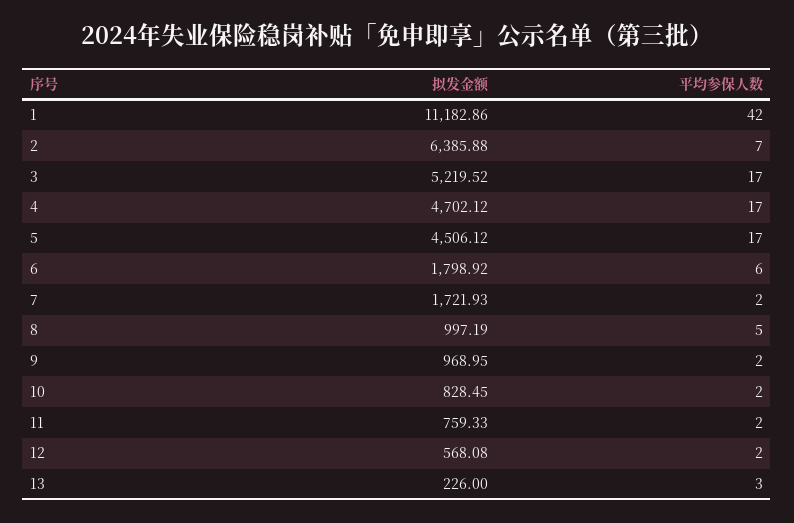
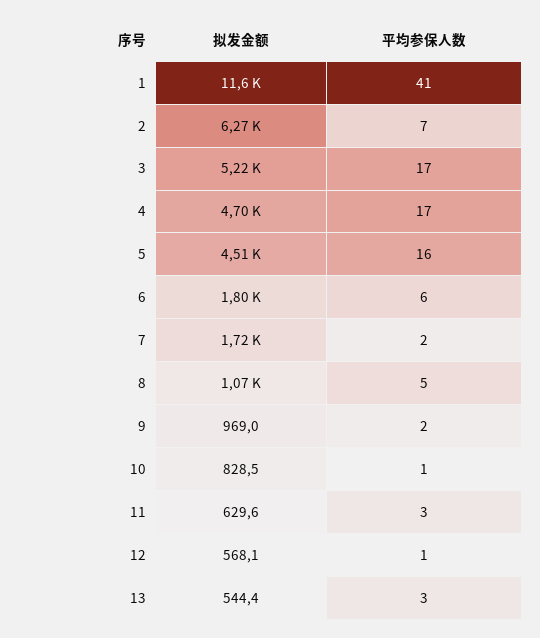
拟发金额, 1: 11182.86 -> 11600
平均参保人数, 1: 42 -> 41
拟发金额, 2: 6385.88 -> 6270
平均参保人数, 5: 17 -> 16
拟发金额, 8: 997.19 -> 1070
平均参保人数, 10: 2 -> 1
拟发金额, 11: 759.33 -> 629.6
平均参保人数, 11: 2 -> 3
平均参保人数, 12: 2 -> 1
拟发金额, 13: 226 -> 544.4

